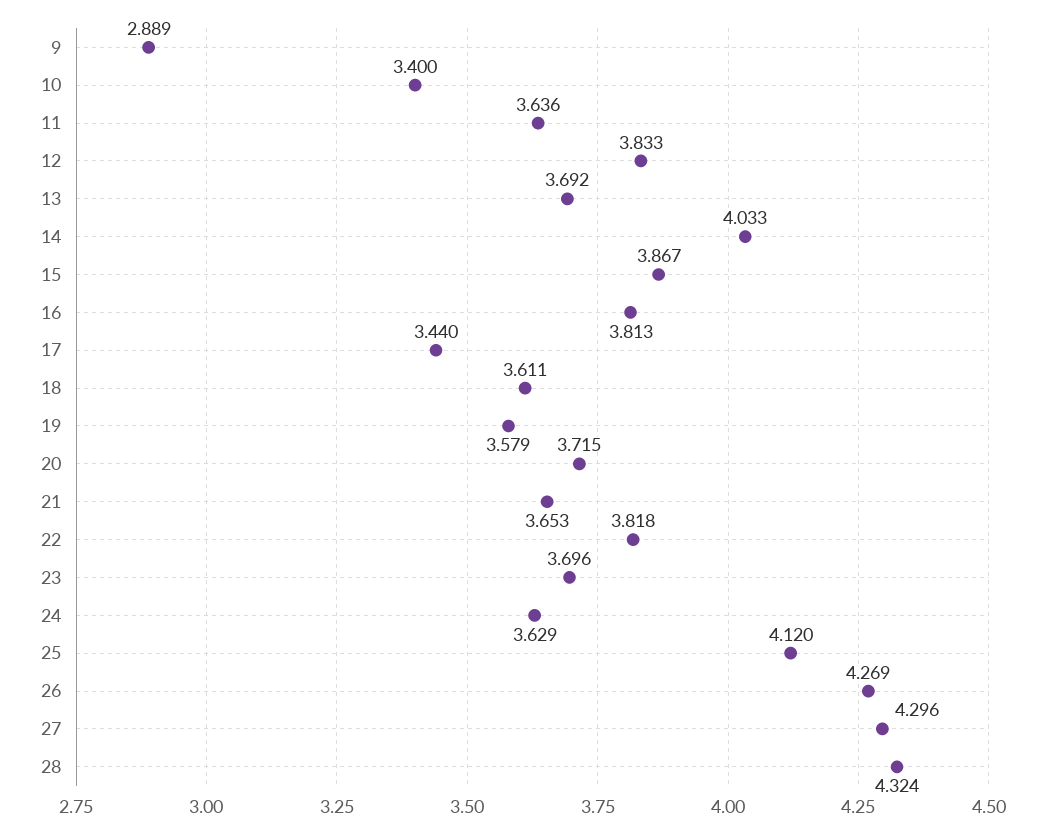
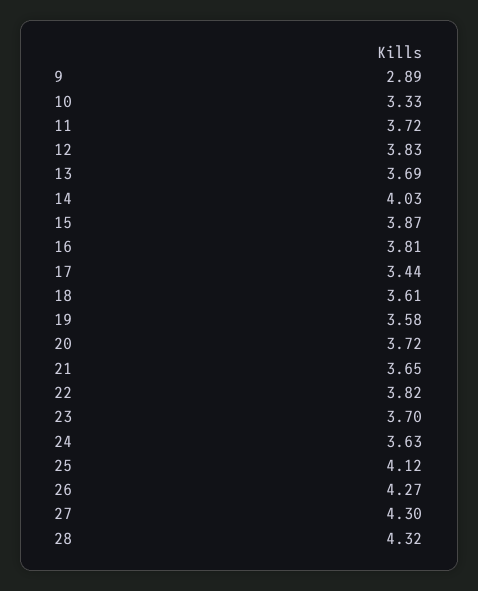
10: 3.4 -> 3.33
11: 3.636 -> 3.72

